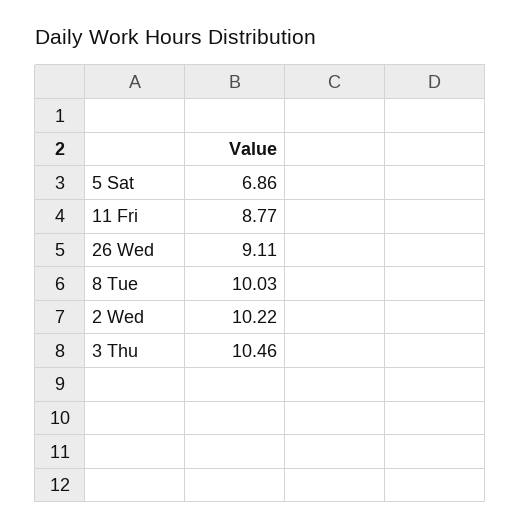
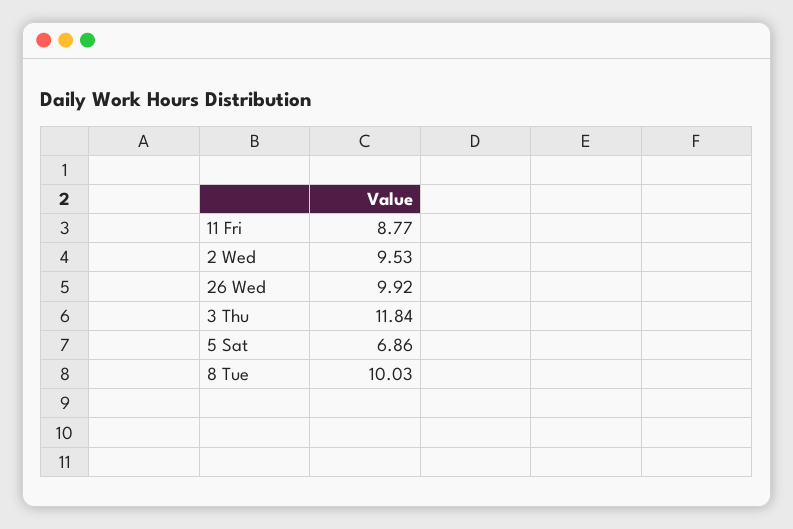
26 Wed: 9.11 -> 9.92
2 Wed: 10.22 -> 9.53
3 Thu: 10.46 -> 11.84

